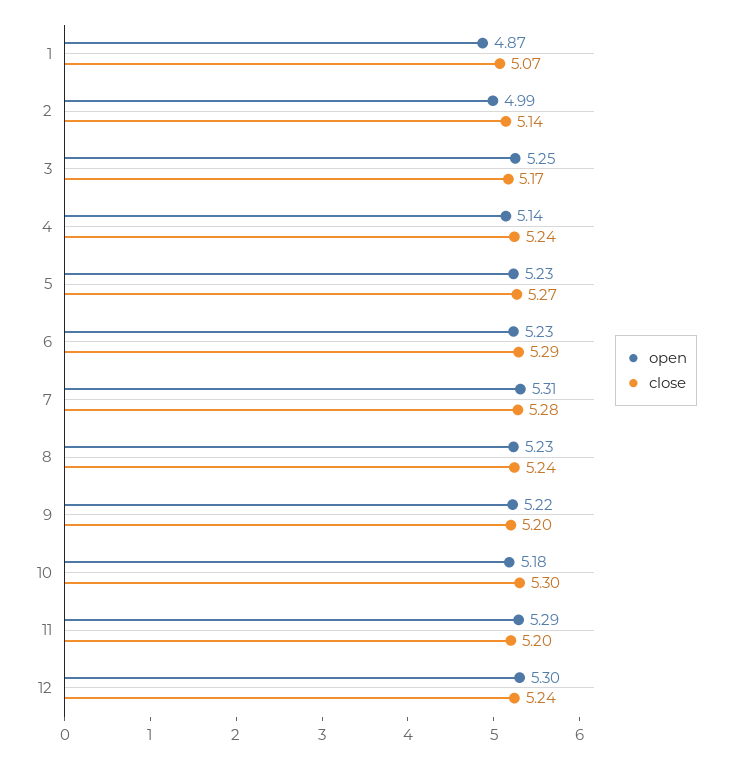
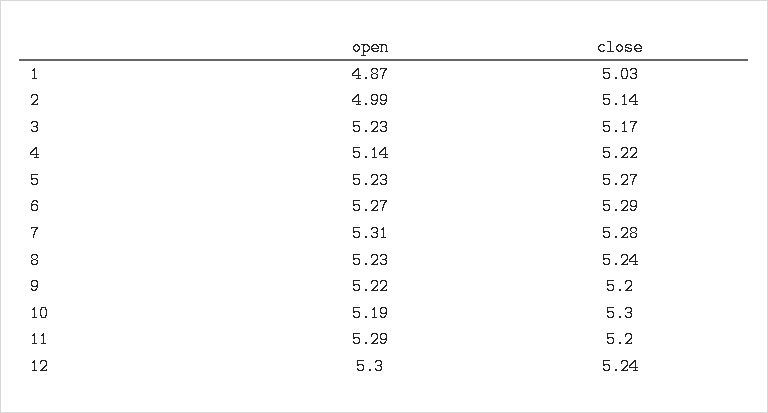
close, 1: 5.07 -> 5.03
open, 3: 5.25 -> 5.23
close, 4: 5.24 -> 5.22
open, 6: 5.23 -> 5.27
open, 10: 5.18 -> 5.19

